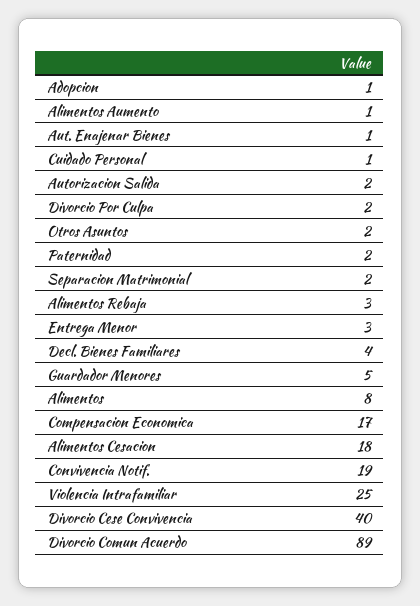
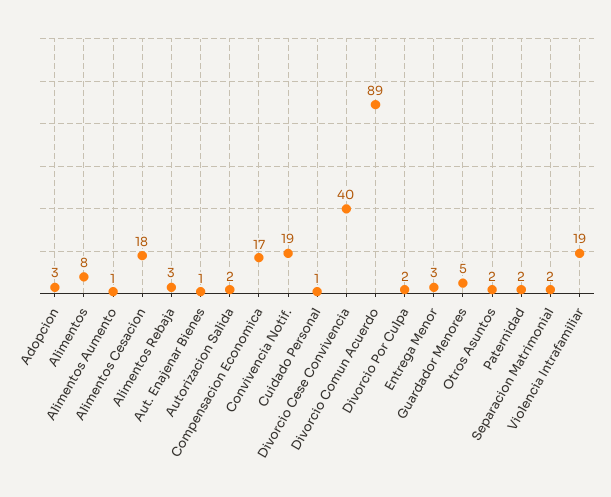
Adopcion: 1 -> 3
Decl. Bienes Familiares: 4 -> none
Violencia Intrafamiliar: 25 -> 19

